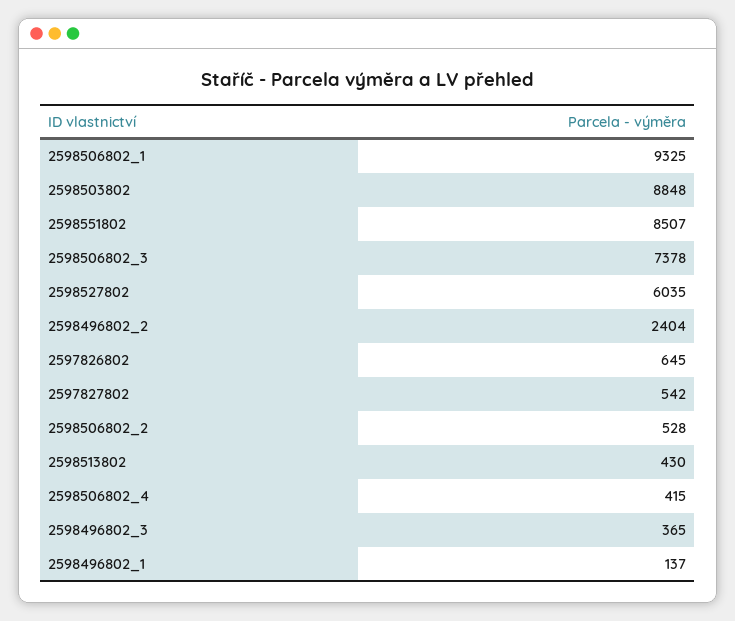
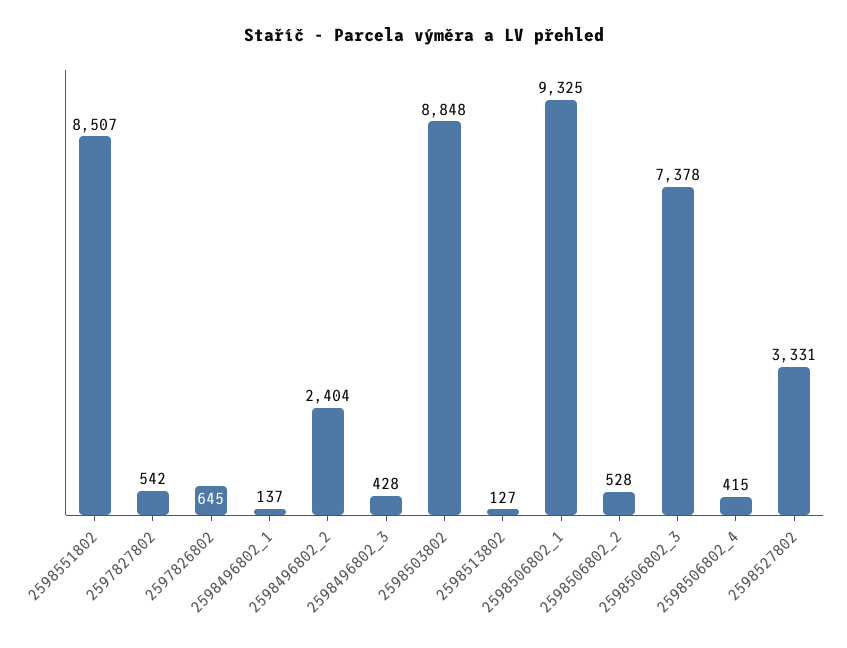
2598527802: 6035 -> 3331
2598513802: 430 -> 127
2598496802_3: 365 -> 428

